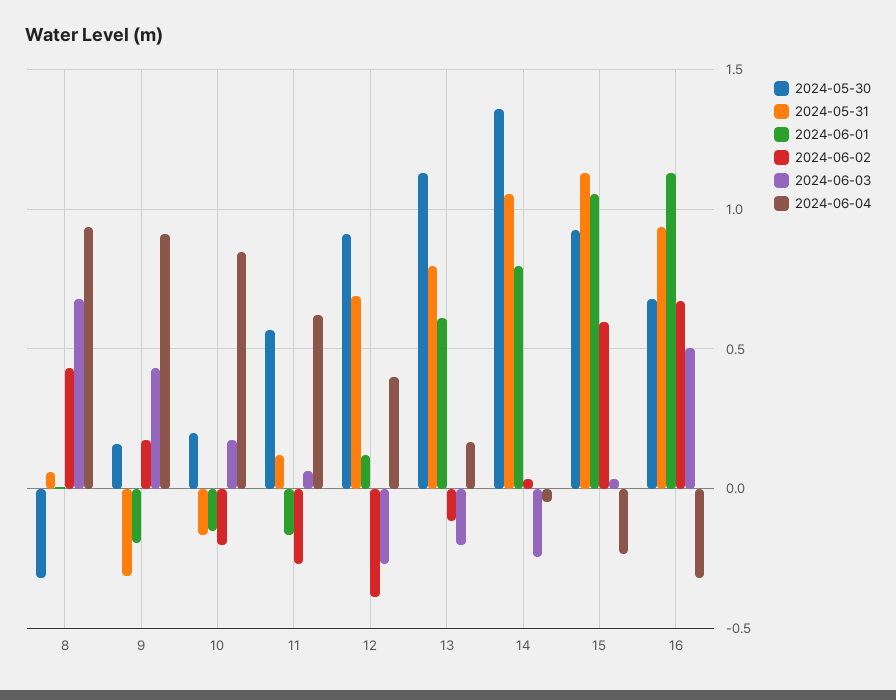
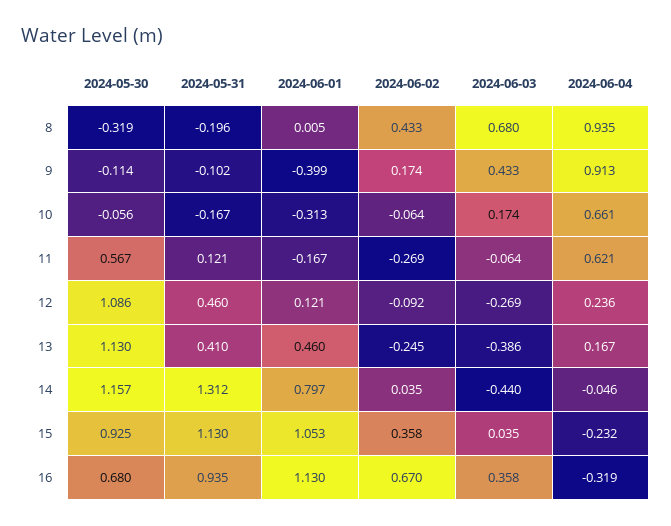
2024-05-31, 8: 0.05 -> -0.196
2024-05-30, 9: 0.15 -> -0.114
2024-05-31, 9: -0.3 -> -0.102
2024-06-01, 9: -0.2 -> -0.399
2024-05-30, 10: 0.2 -> -0.056
2024-06-01, 10: -0.15 -> -0.313
2024-06-02, 10: -0.2 -> -0.064
2024-06-04, 10: 0.85 -> 0.661
2024-06-03, 11: 0.05 -> -0.064
2024-05-30, 12: 0.9 -> 1.086
2024-05-31, 12: 0.7 -> 0.46
2024-06-02, 12: -0.4 -> -0.092
2024-06-04, 12: 0.4 -> 0.236
2024-05-31, 13: 0.8 -> 0.41
2024-06-01, 13: 0.6 -> 0.46
2024-06-02, 13: -0.1 -> -0.245
2024-06-03, 13: -0.2 -> -0.386
2024-05-30, 14: 1.35 -> 1.157
2024-05-31, 14: 1.05 -> 1.312
2024-06-03, 14: -0.25 -> -0.44
2024-06-02, 15: 0.6 -> 0.358
2024-06-03, 16: 0.5 -> 0.358

